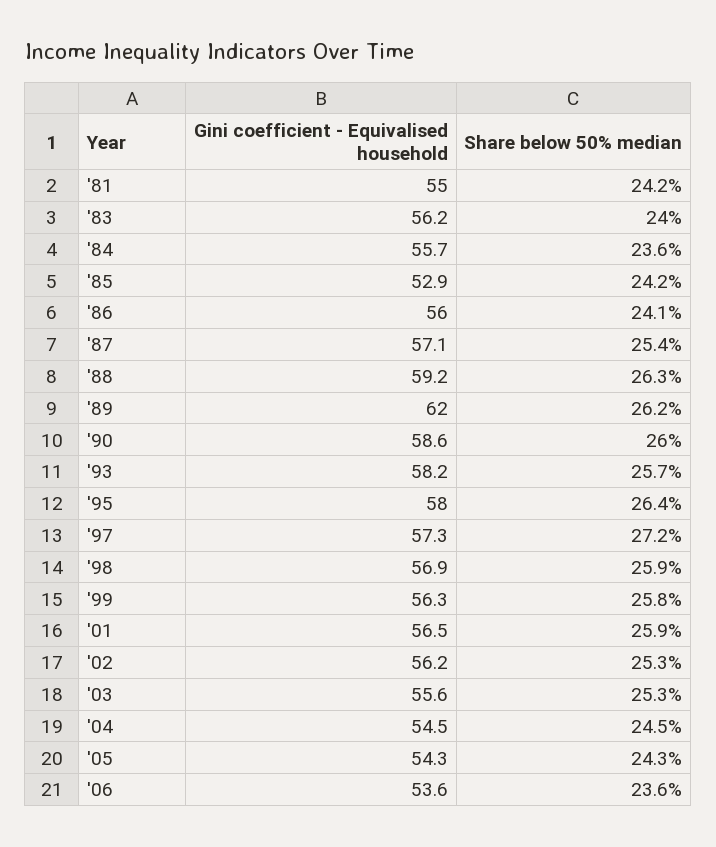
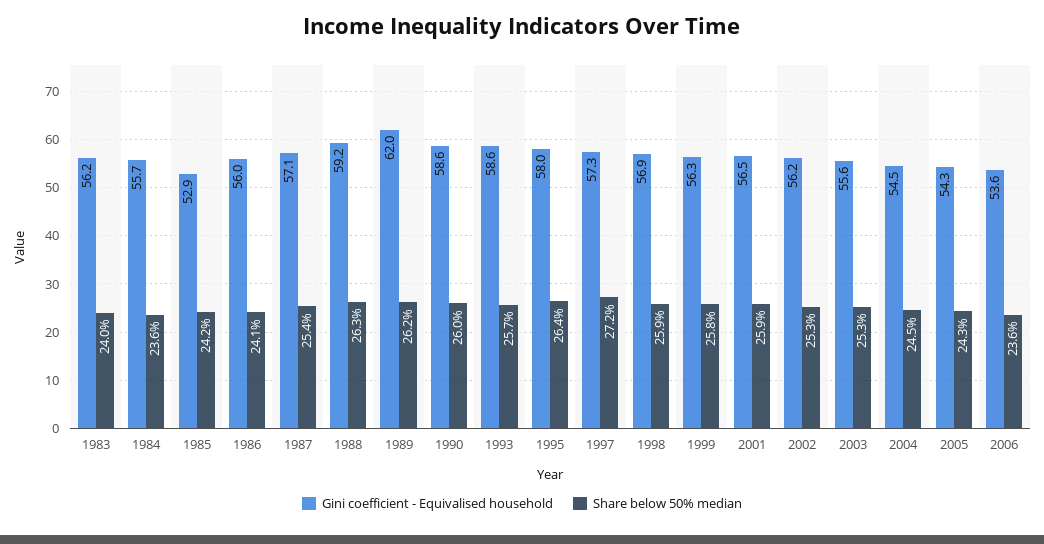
Gini coefficient - Equivalised household, '81: 55 -> none
Share below 50% median, '81: 24.2 -> none
Gini coefficient - Equivalised household, '93: 58.2 -> 58.6

